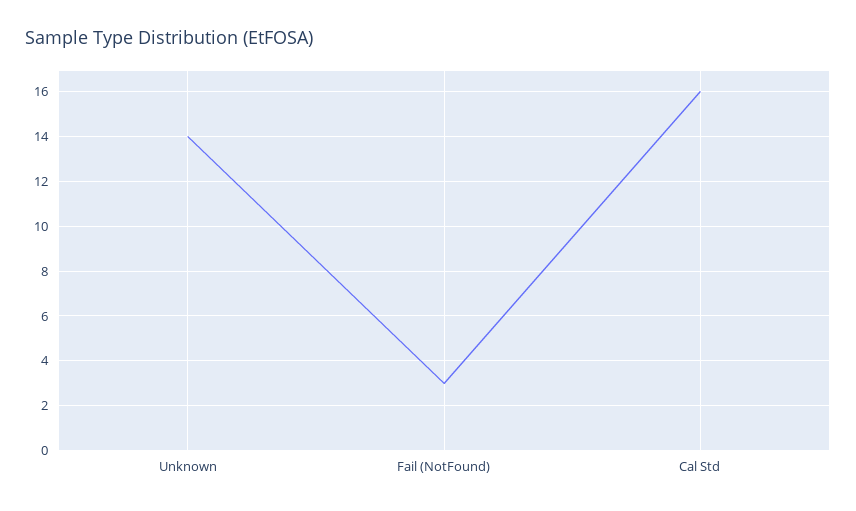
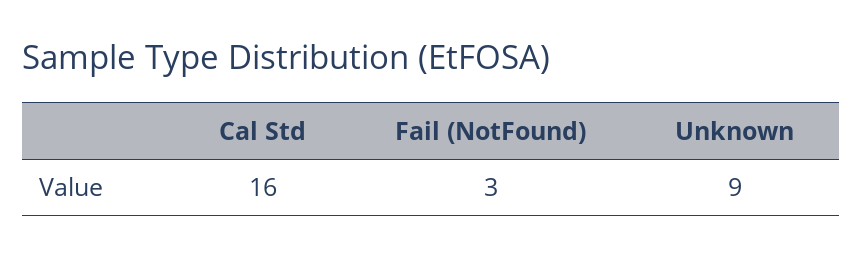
Unknown: 14 -> 9

